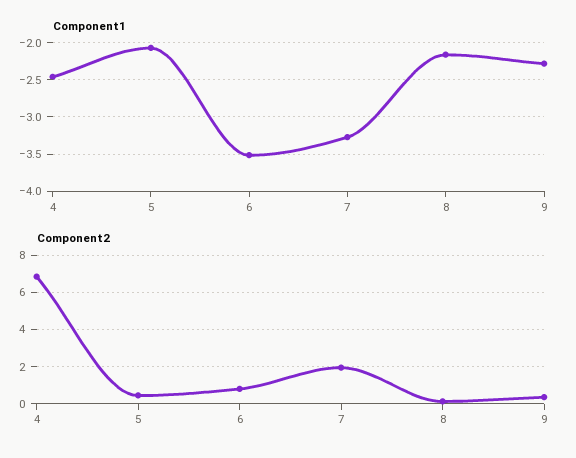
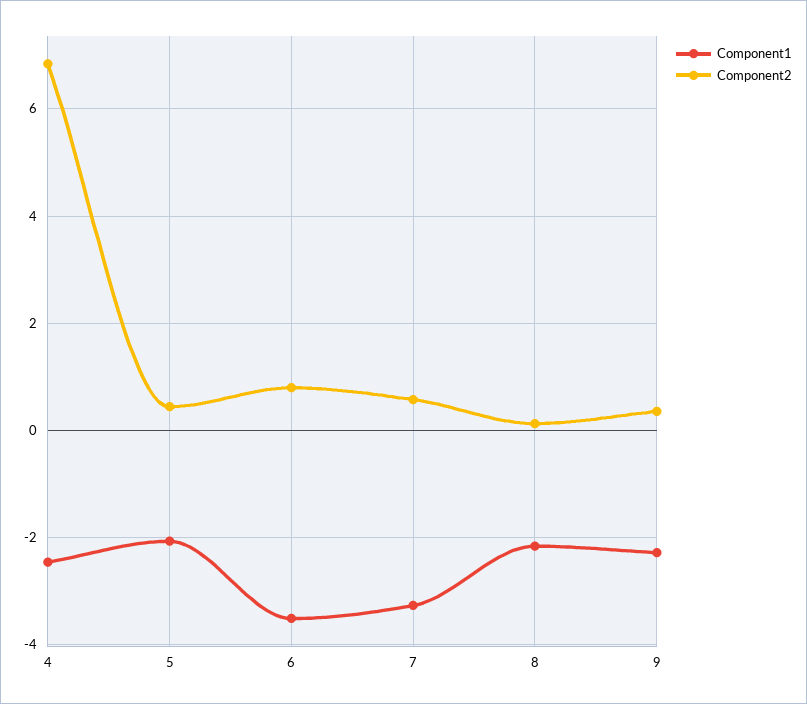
Component2, 7: 2 -> 0.6

